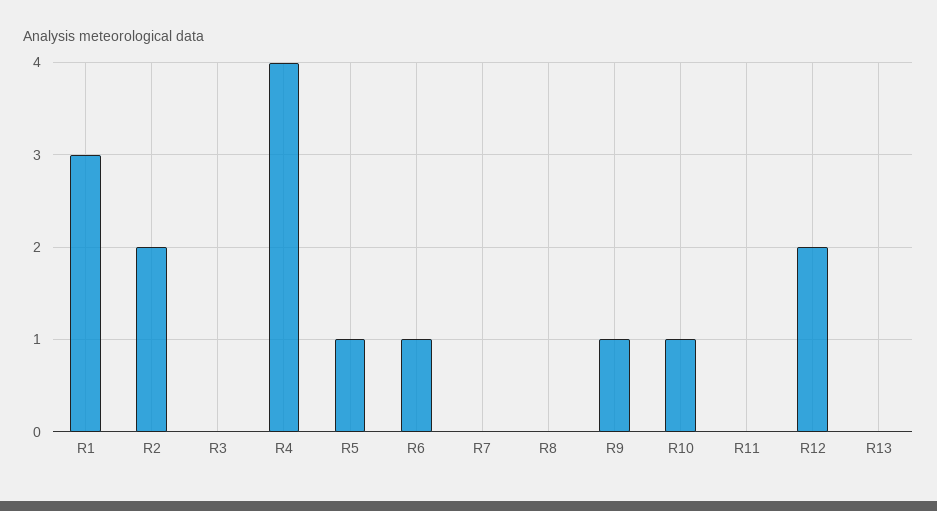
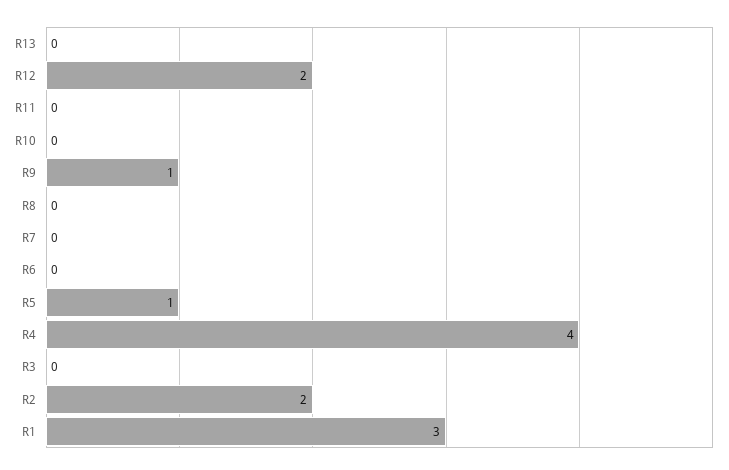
R6: 1 -> 0
R10: 1 -> 0

